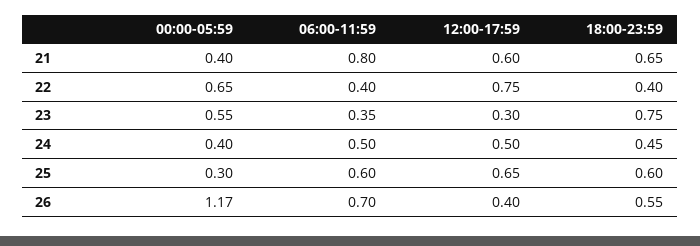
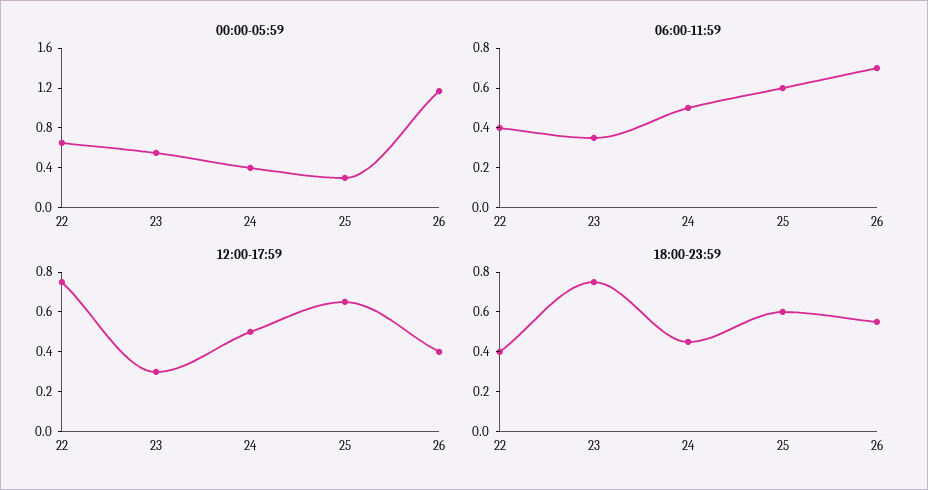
00:00-05:59, 21: 0.4 -> none
06:00-11:59, 21: 0.8 -> none
12:00-17:59, 21: 0.6 -> none
18:00-23:59, 21: 0.65 -> none

